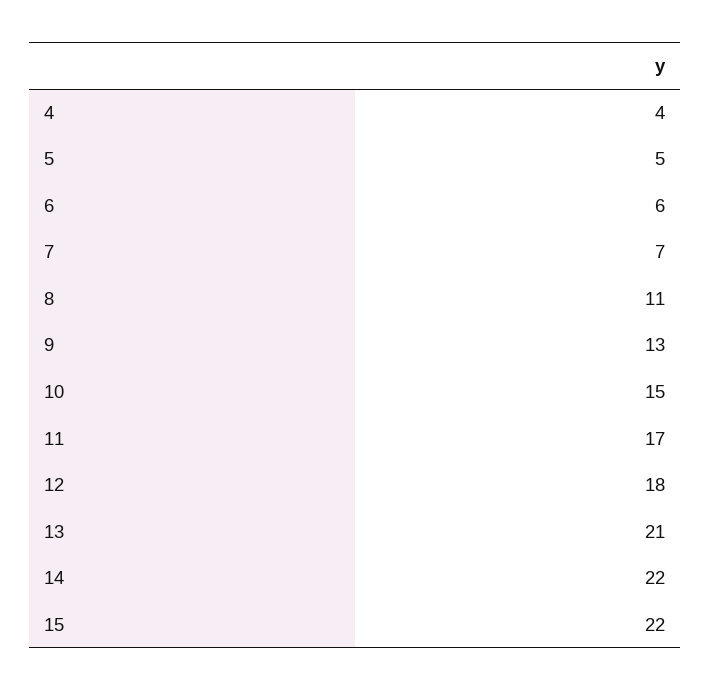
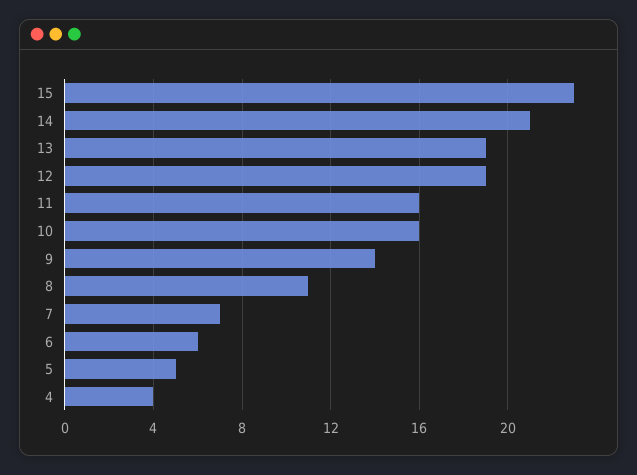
9: 13 -> 14
10: 15 -> 16
11: 17 -> 16
12: 18 -> 19
13: 21 -> 19
14: 22 -> 21
15: 22 -> 23

